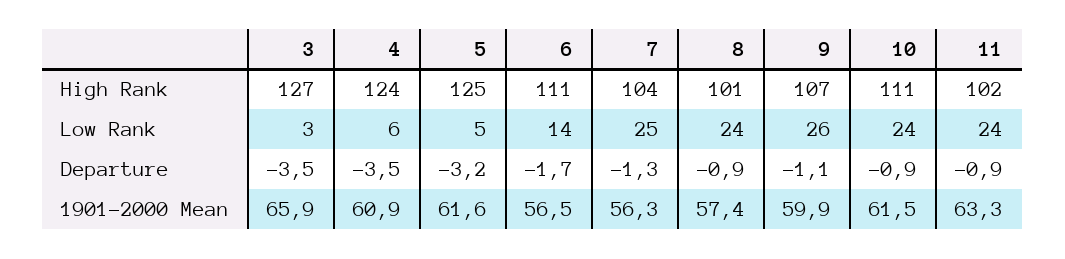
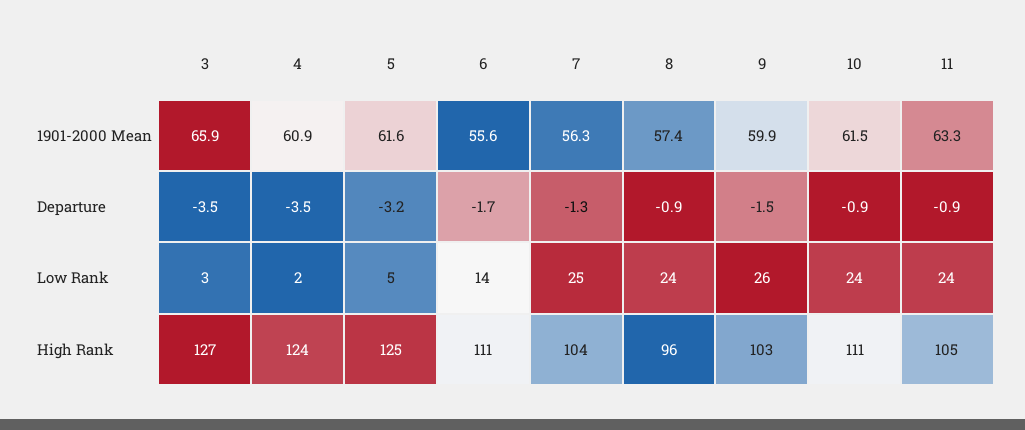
8, High Rank: 101 -> 96
9, High Rank: 107 -> 103
11, High Rank: 102 -> 105
4, Low Rank: 6 -> 2
9, Departure: -1.1 -> -1.5
6, 1901-2000 Mean: 56.5 -> 55.6

